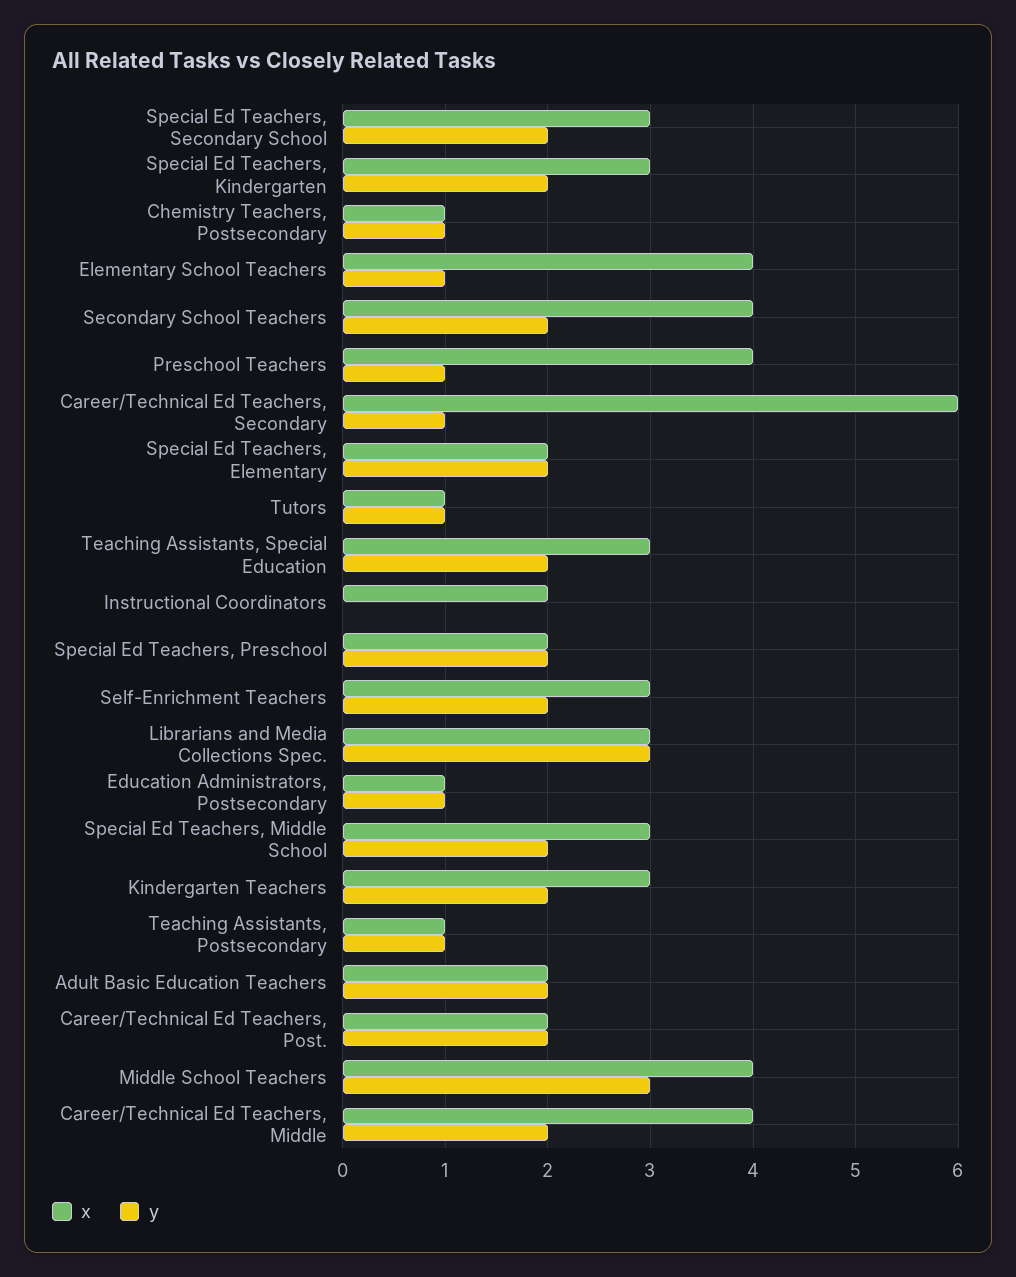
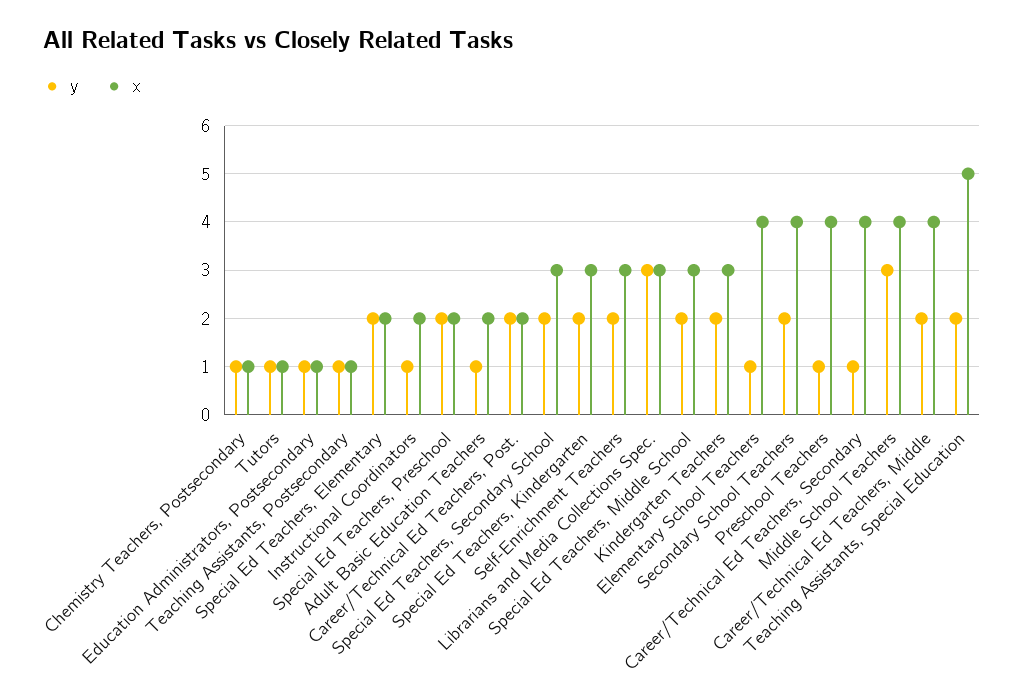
x, Career/Technical Ed Teachers, Secondary: 6 -> 4
x, Teaching Assistants, Special Education: 3 -> 5
y, Instructional Coordinators: 0 -> 1
y, Adult Basic Education Teachers: 2 -> 1

